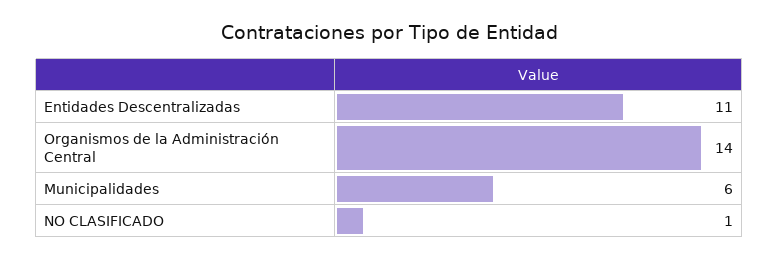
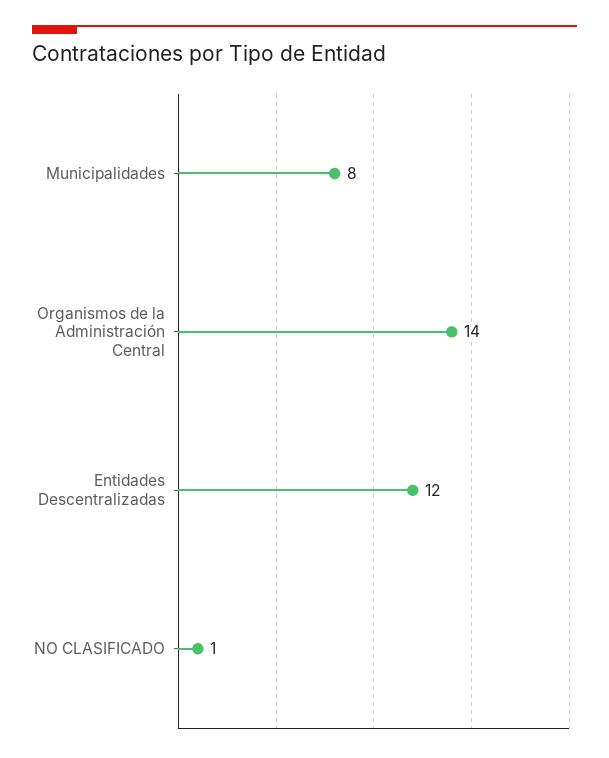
Entidades Descentralizadas: 11 -> 12
Municipalidades: 6 -> 8

